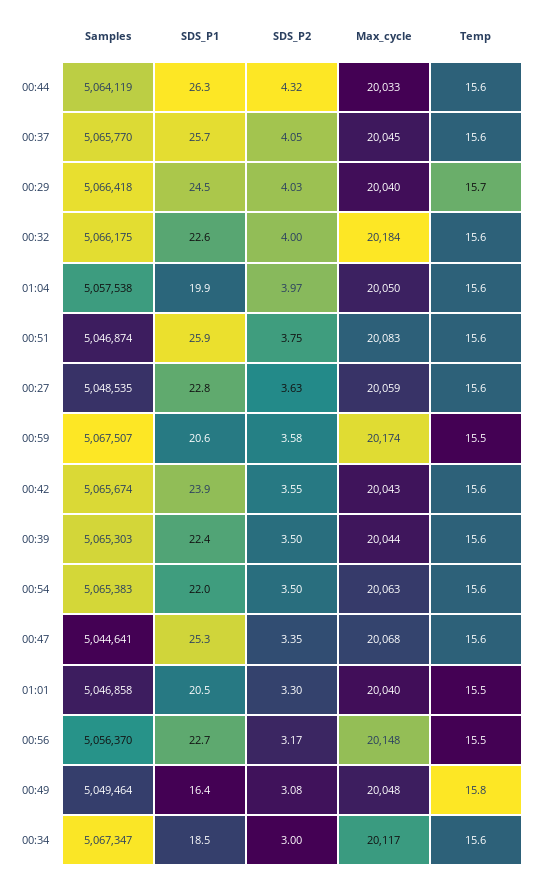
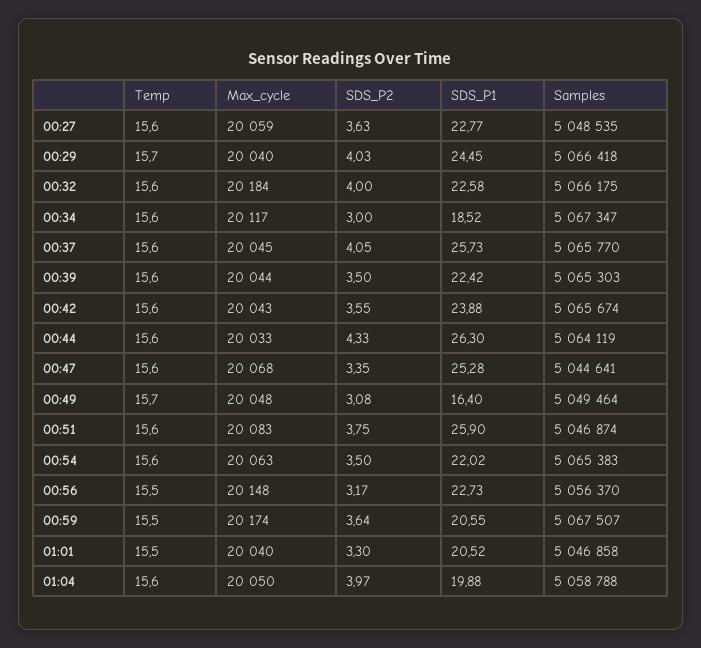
SDS_P2, 00:44: 4.32 -> 4.33
Samples, 01:04: 5057538 -> 5058788
SDS_P2, 00:59: 3.58 -> 3.64
Temp, 00:49: 15.8 -> 15.7

